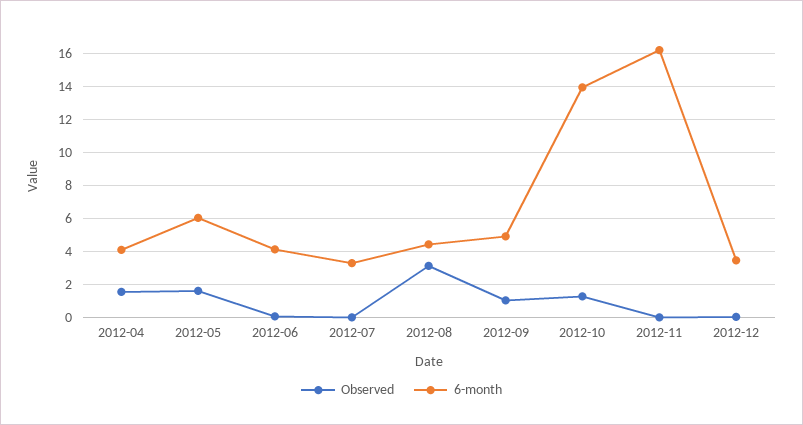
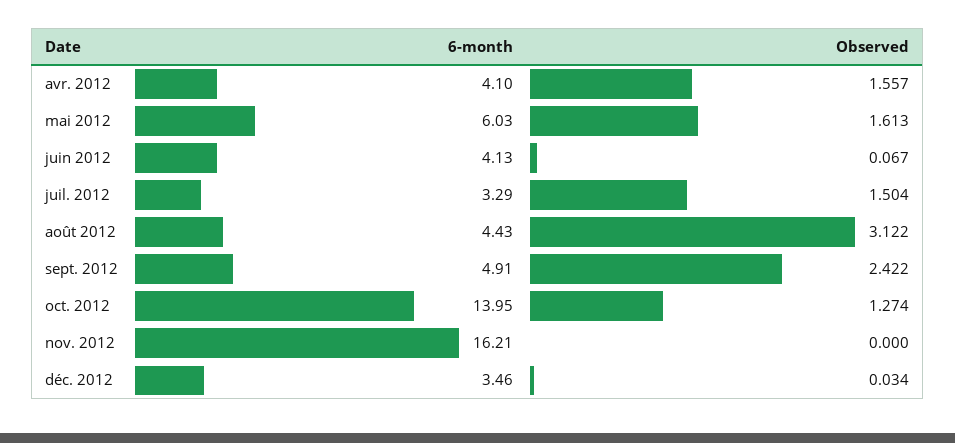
Observed, 2012-07: 0 -> 1.504
Observed, 2012-09: 1 -> 2.422

